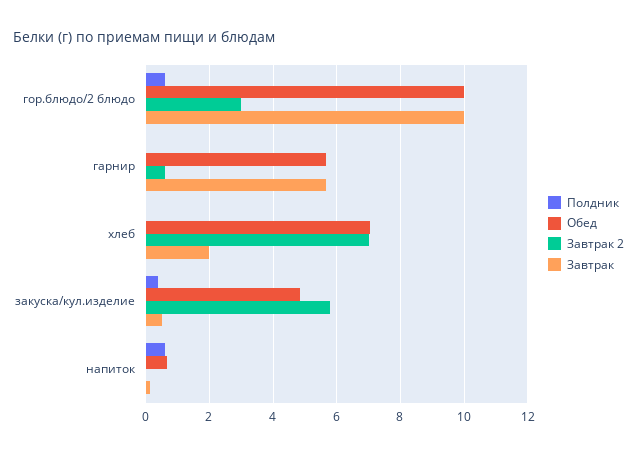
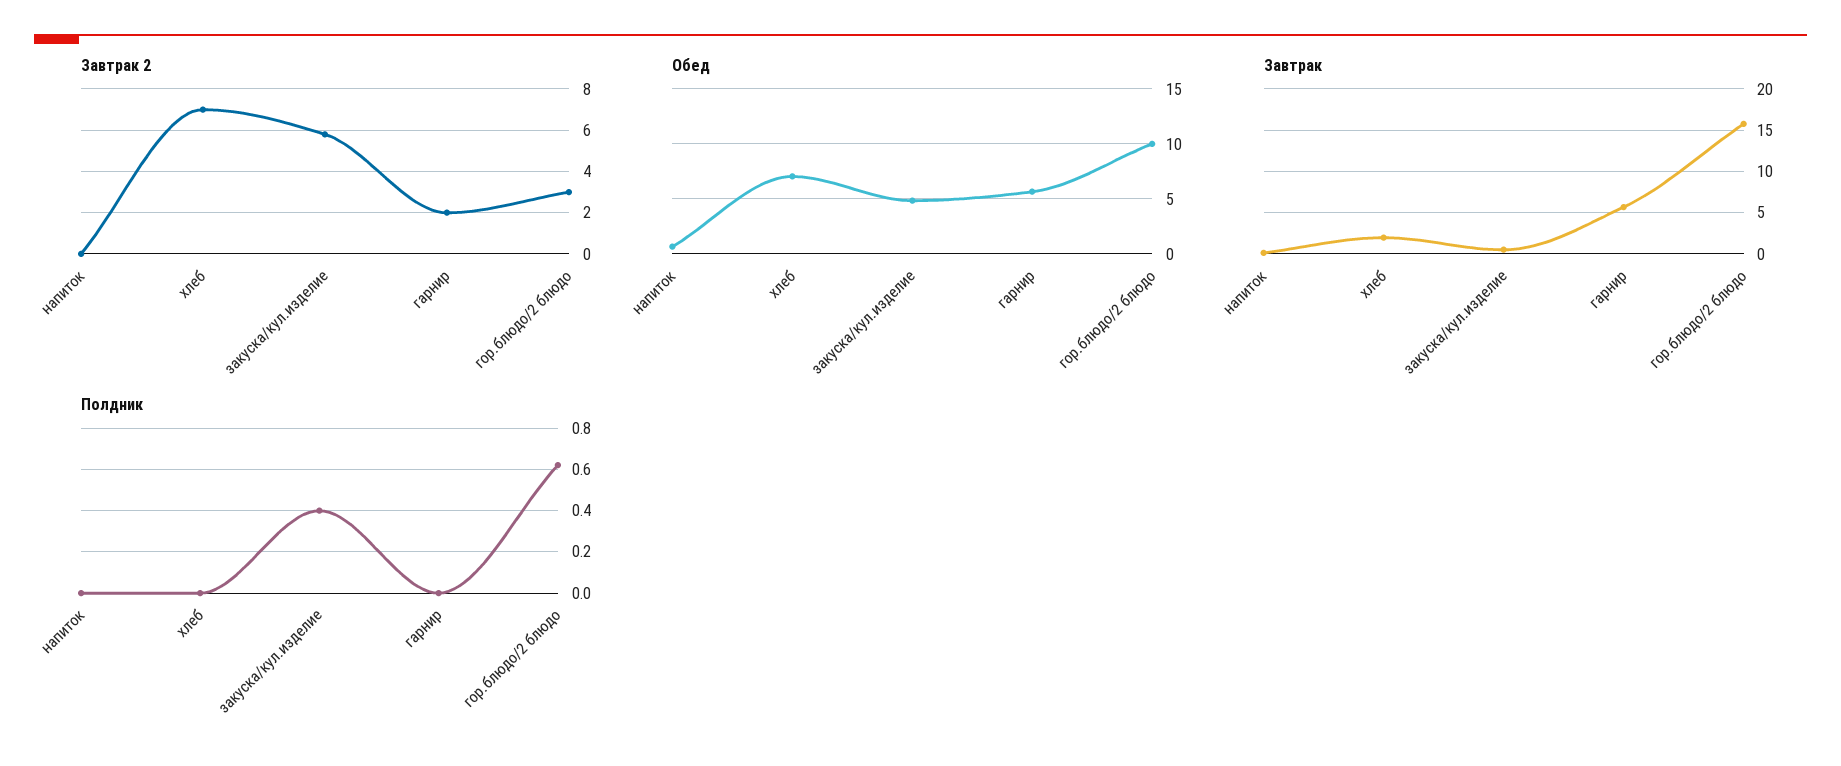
Завтрак, гор.блюдо/2 блюдо: 10 -> 16
Завтрак 2, гарнир: 0.6 -> 2
Полдник, напиток: 0.6 -> 0

